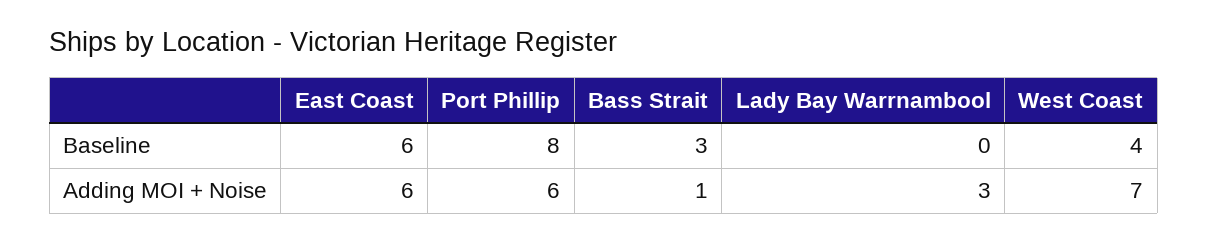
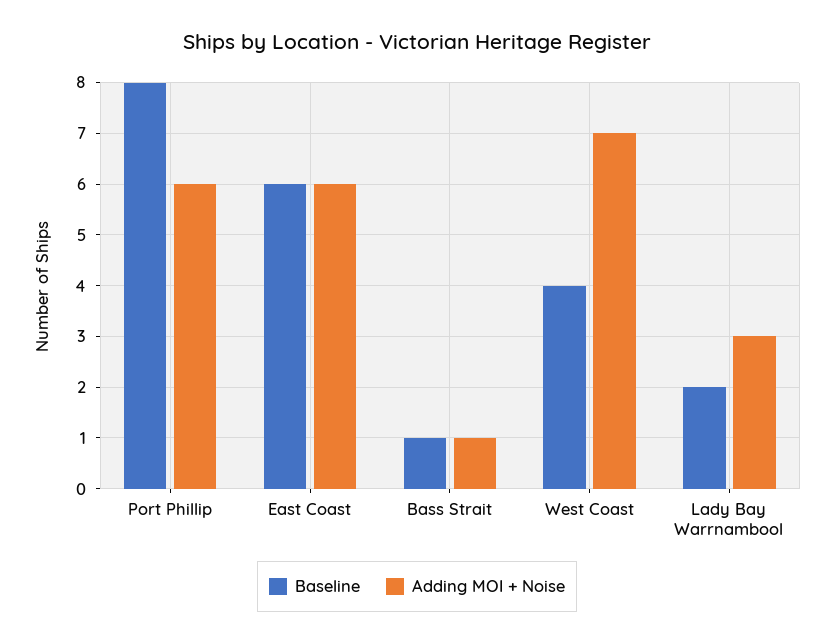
Baseline, Bass Strait: 3 -> 1
Baseline, Lady Bay Warrnambool: 0 -> 2

